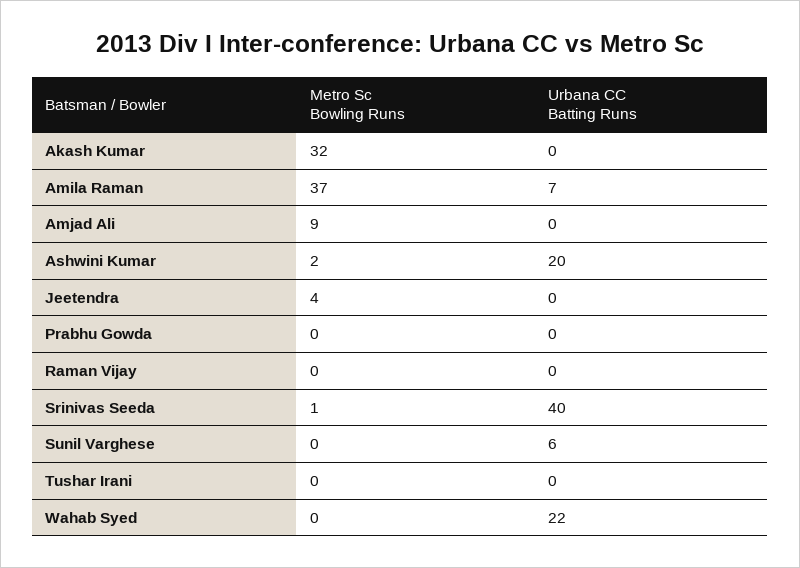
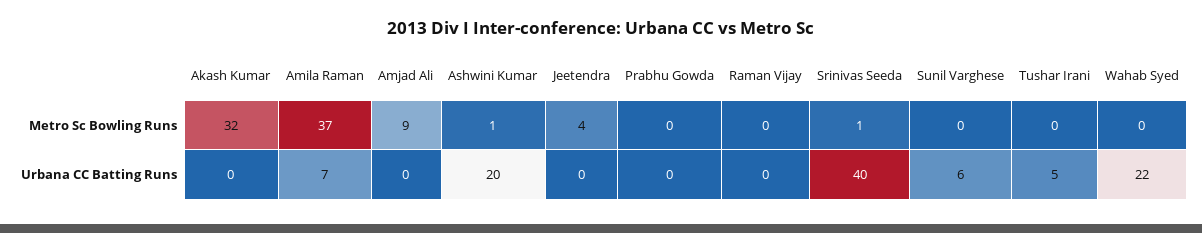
Metro Sc Bowling Runs, Ashwini Kumar: 2 -> 1
Urbana CC Batting Runs, Tushar Irani: 0 -> 5

